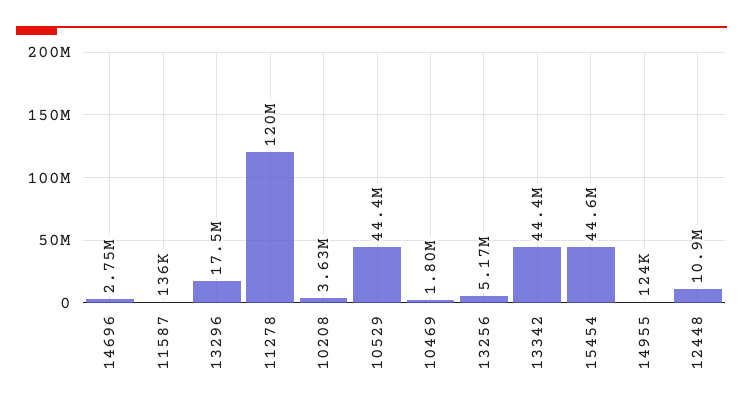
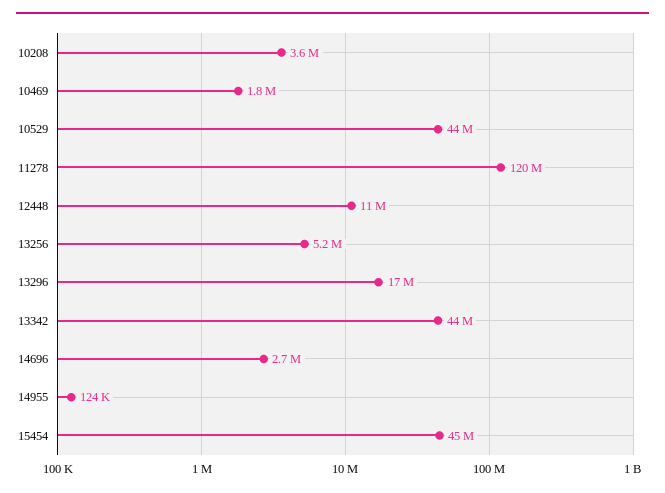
11587: 136000 -> none

